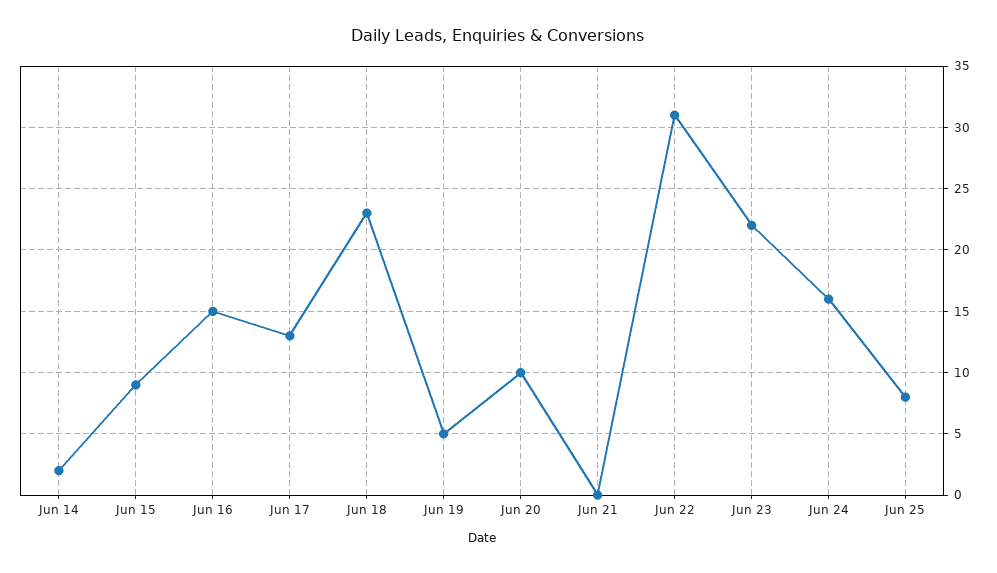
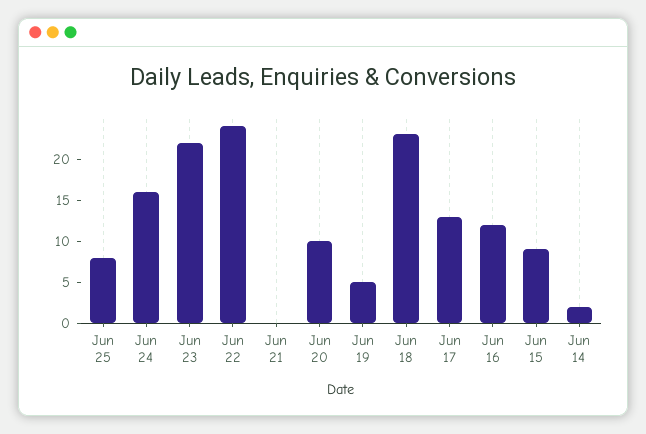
Jun 16: 15 -> 12
Jun 22: 31 -> 24

